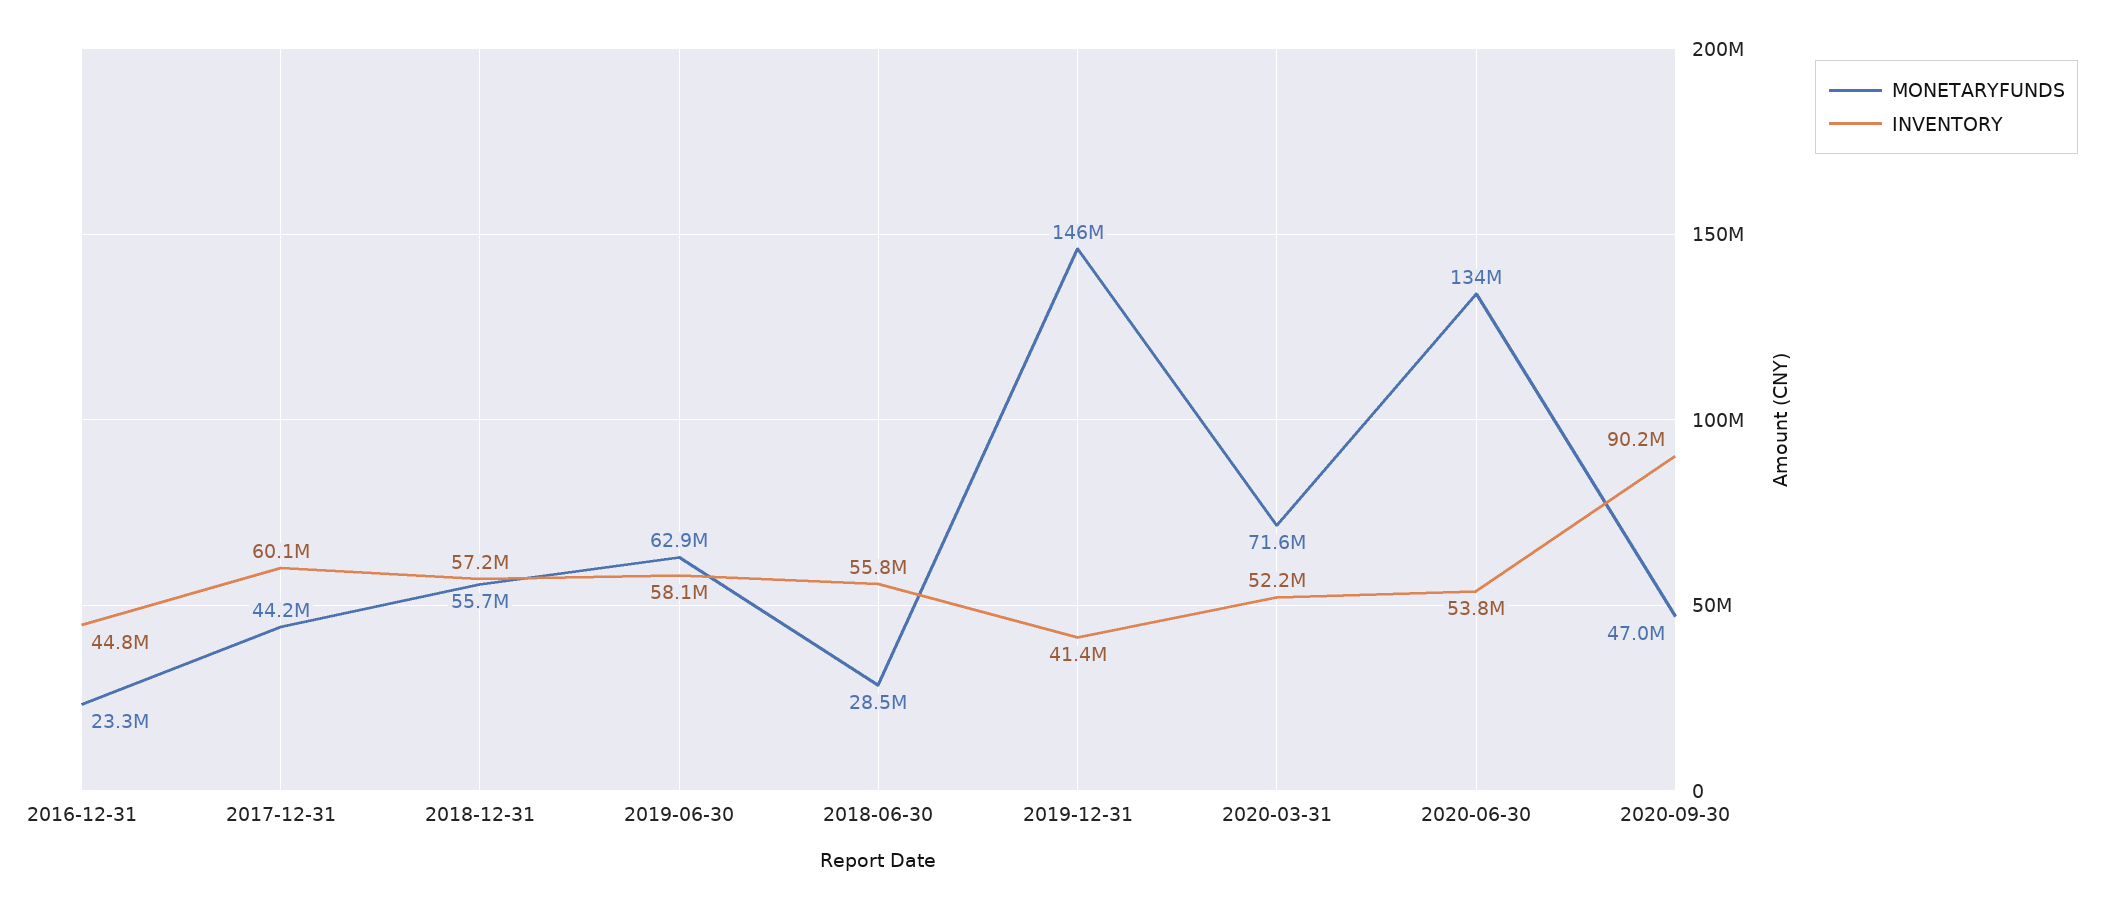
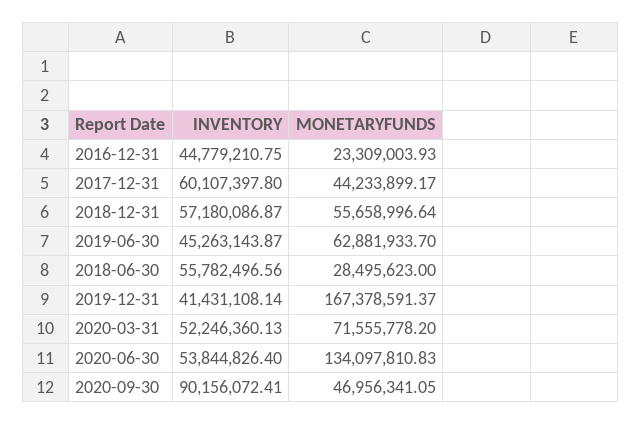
INVENTORY, 2019-06-30: 58100000 -> 45263143.87
MONETARYFUNDS, 2019-12-31: 146000000 -> 167378591.37

